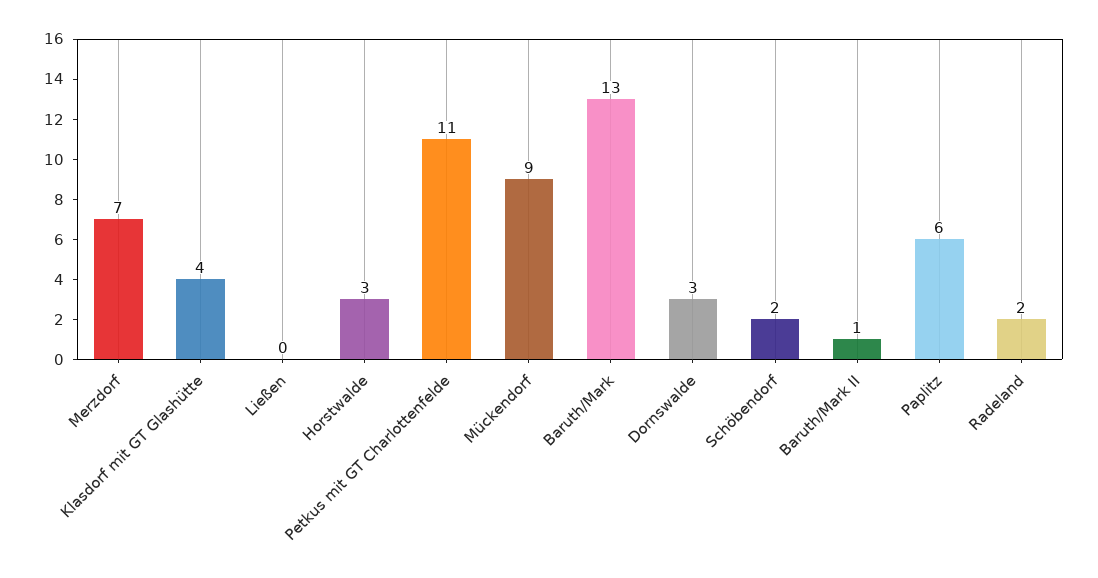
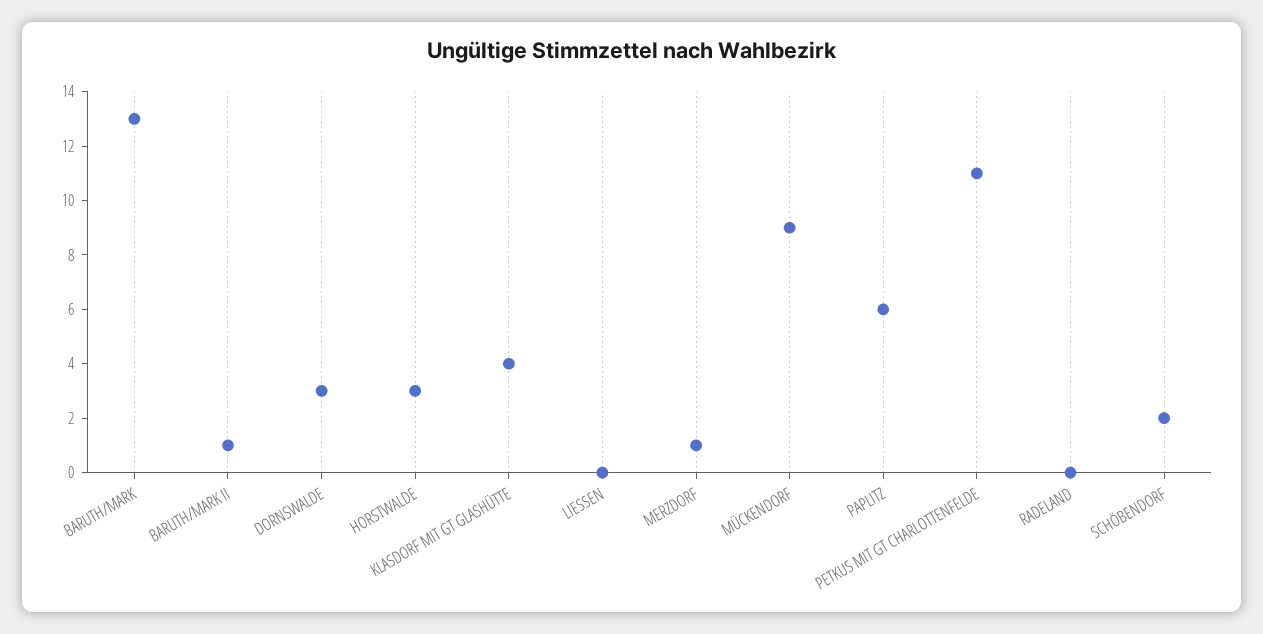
Merzdorf: 7 -> 1
Radeland: 2 -> 0

